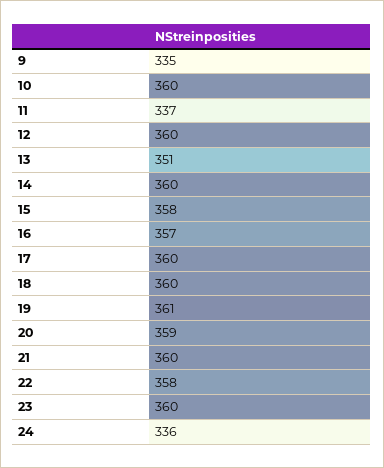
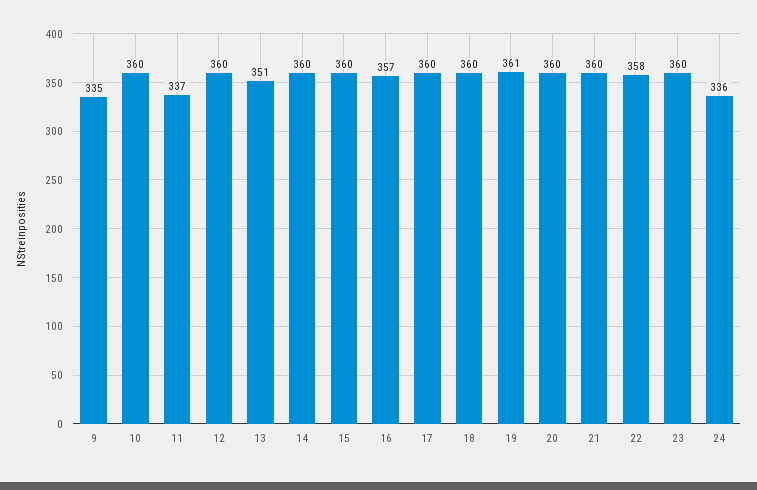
15: 358 -> 360
20: 359 -> 360

